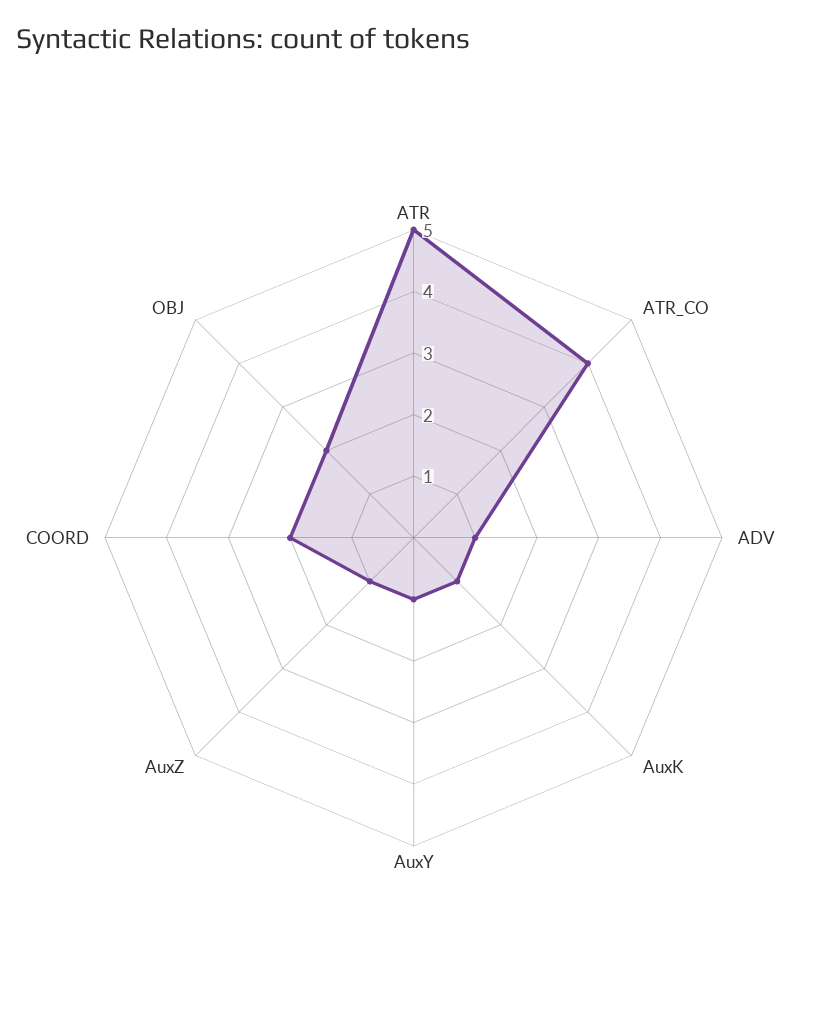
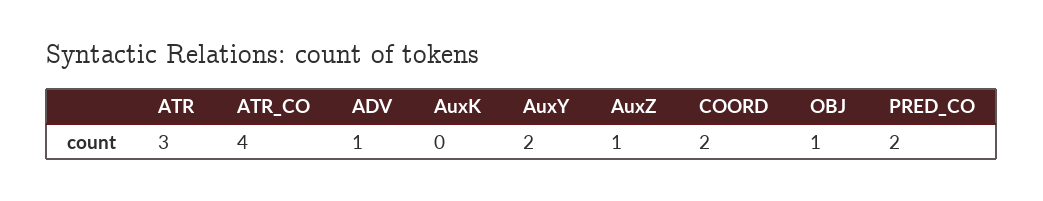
ATR: 5 -> 3
AuxK: 1 -> 0
AuxY: 1 -> 2
OBJ: 2 -> 1
PRED_CO: none -> 2

